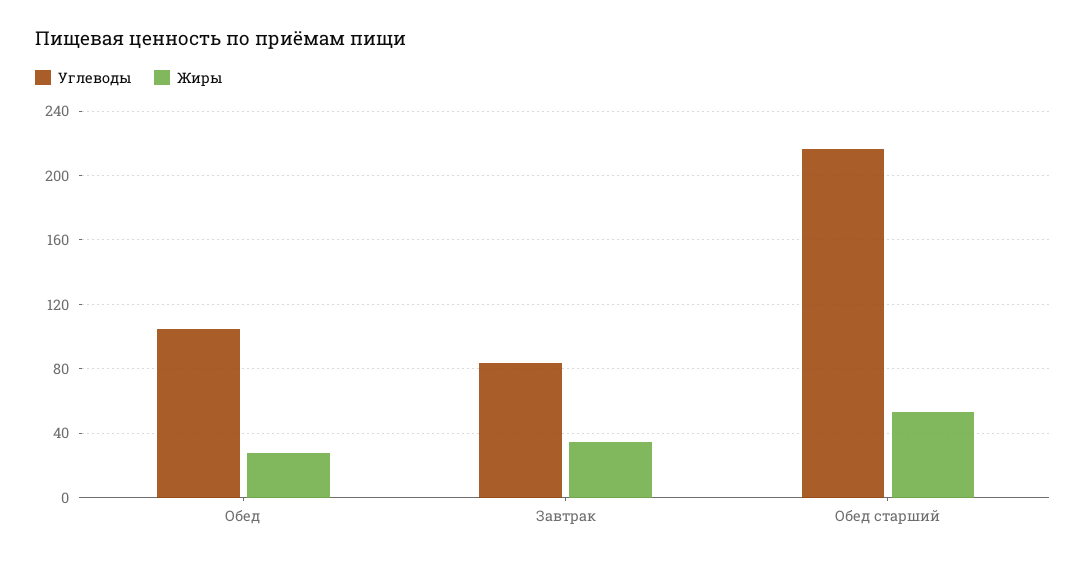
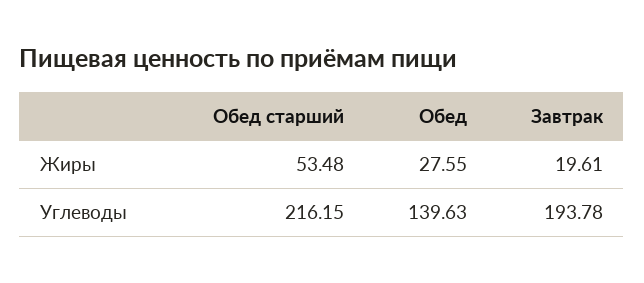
Углеводы, Обед: 105 -> 139.63
Углеводы, Завтрак: 85 -> 193.78
Жиры, Завтрак: 35 -> 19.61

